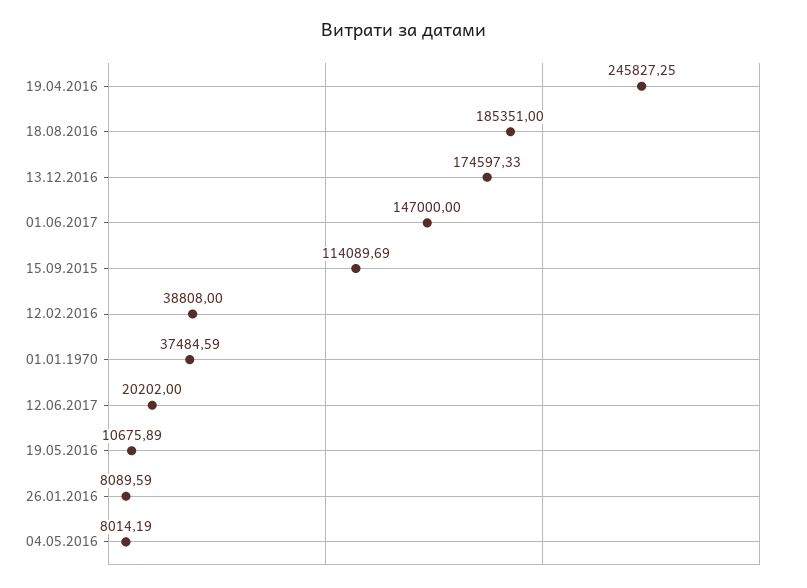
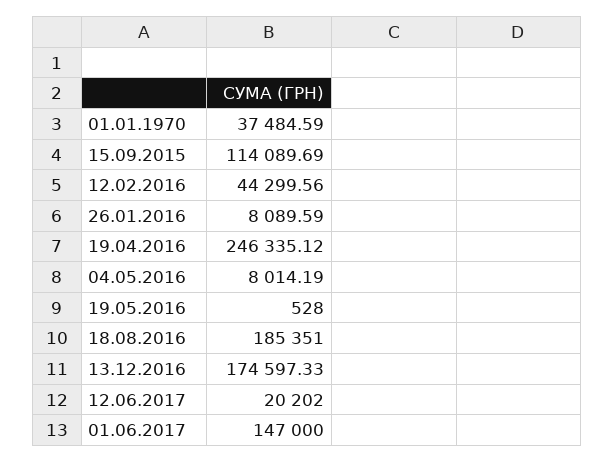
19.04.2016: 245827.25 -> 246335.12
12.02.2016: 38808 -> 44299.56
19.05.2016: 10675.89 -> 528

